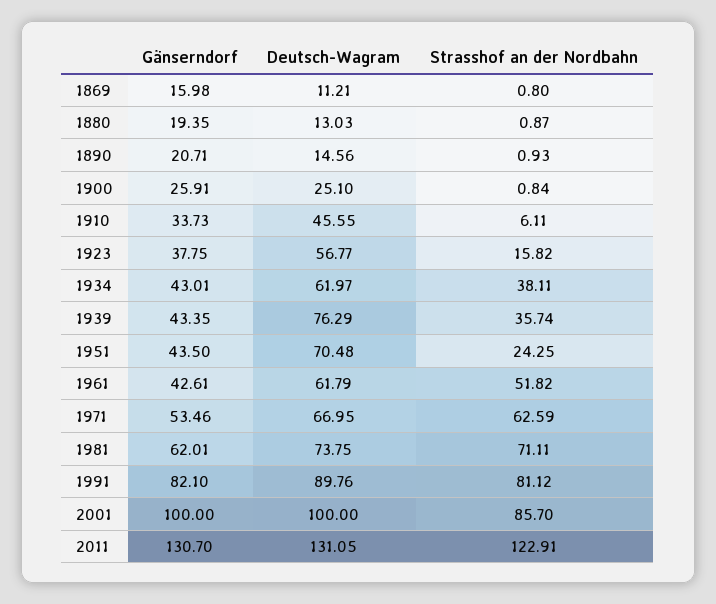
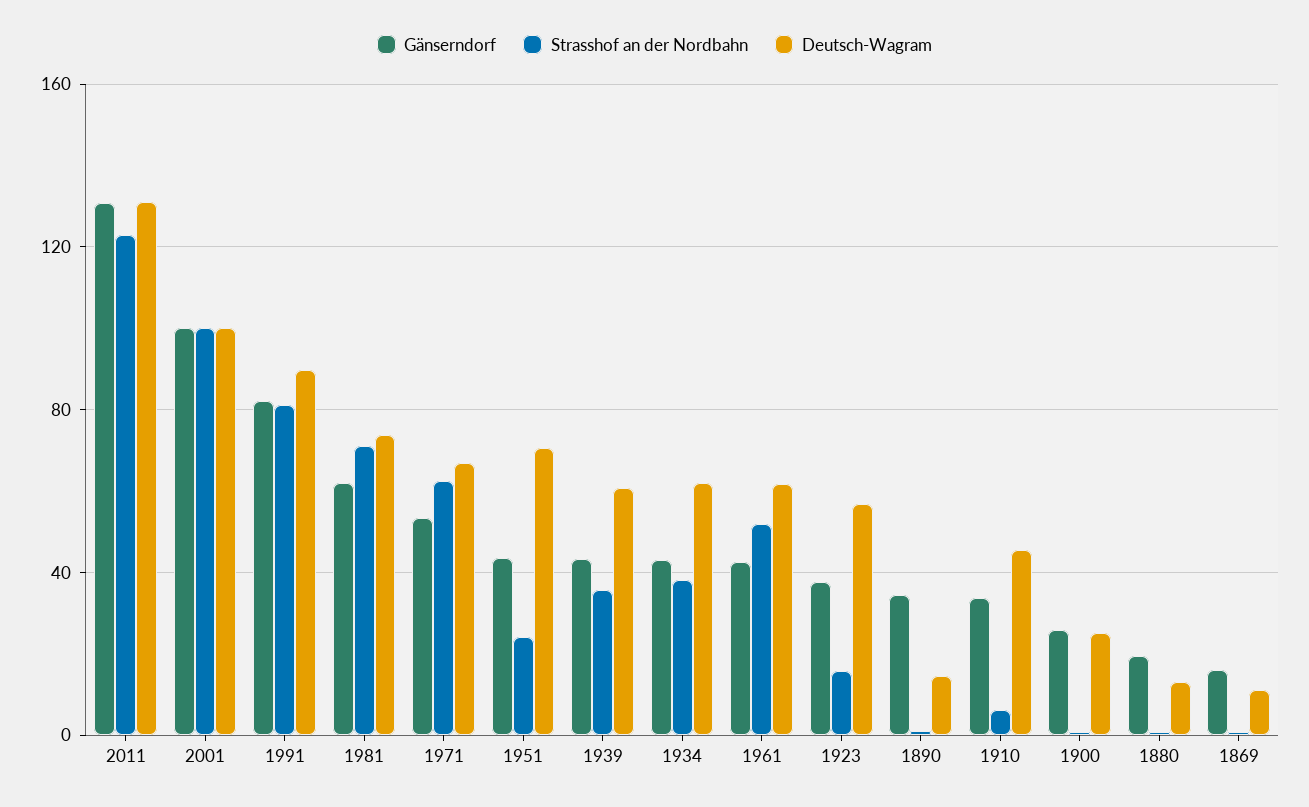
Gänserndorf, 1890: 20.71 -> 35
Deutsch-Wagram, 1939: 76.29 -> 60
Strasshof an der Nordbahn, 2001: 85.7 -> 100

